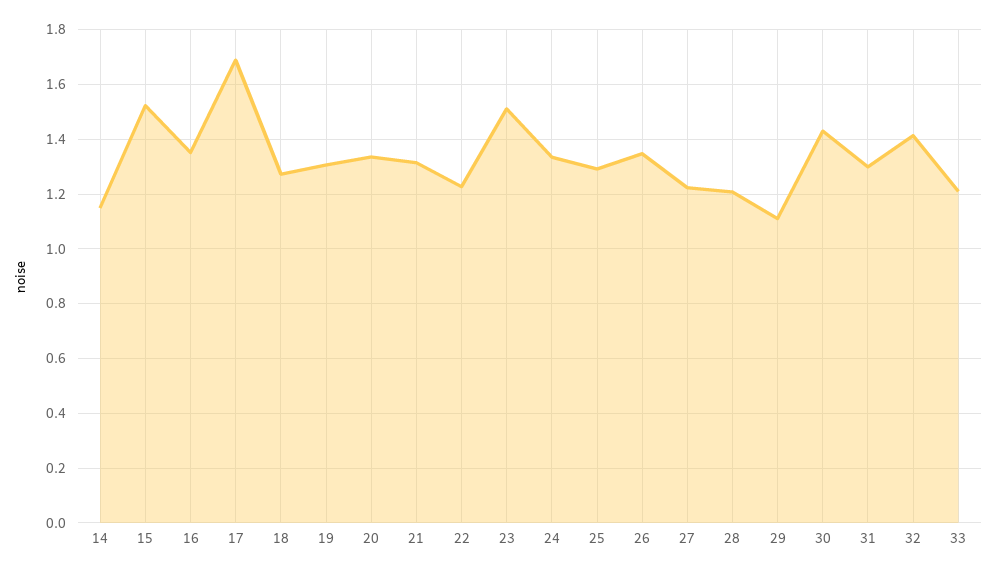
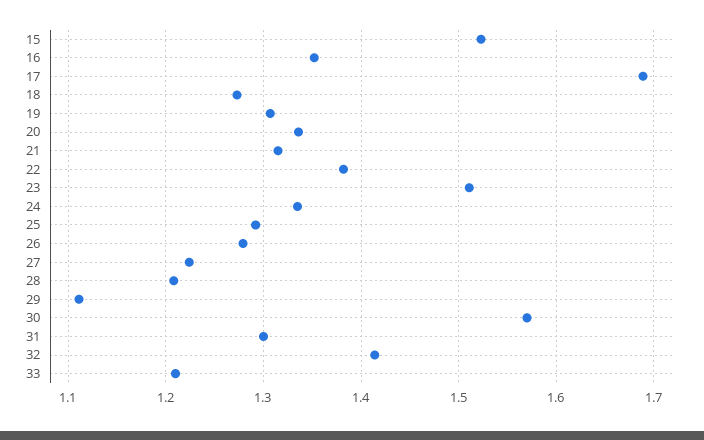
14: 1.15 -> none
22: 1.225 -> 1.38
26: 1.35 -> 1.28
30: 1.425 -> 1.57

